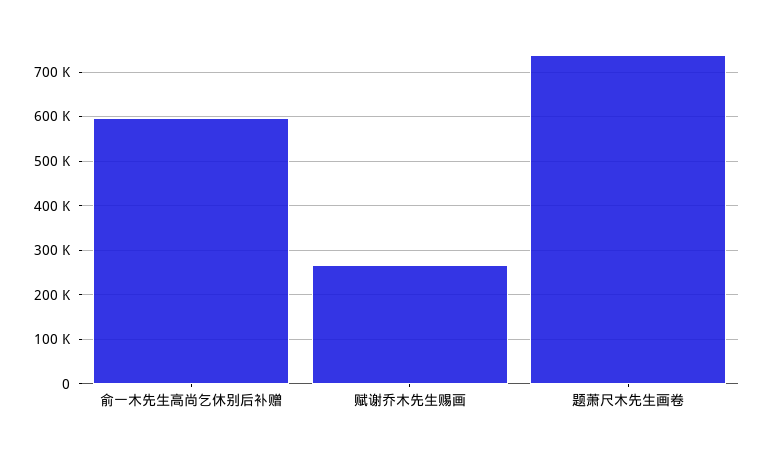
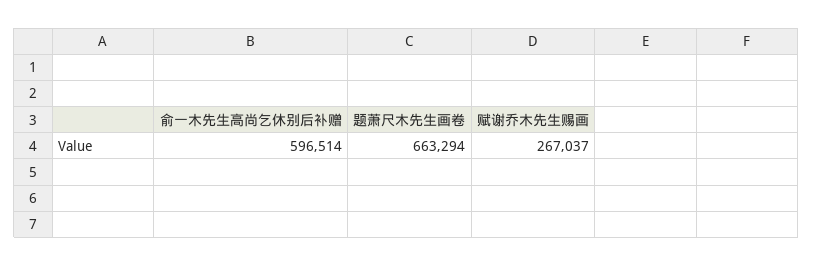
题萧尺木先生画卷: 740000 -> 663294

